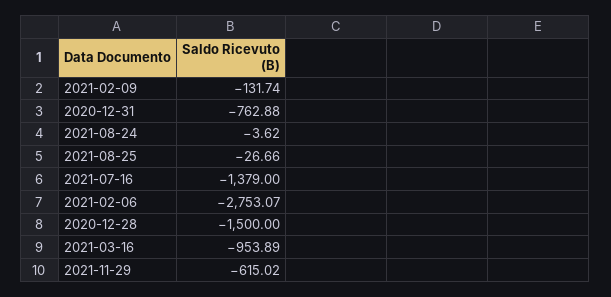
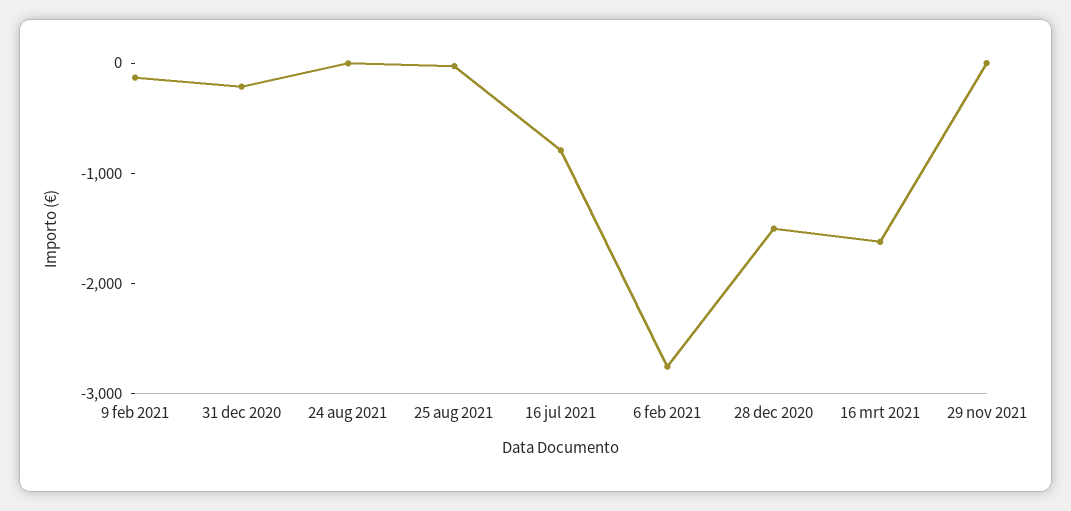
2020-12-31: -762.88 -> -200
2021-07-16: -1379 -> -800
2021-03-16: -953.89 -> -1600
2021-11-29: -615.02 -> 0

